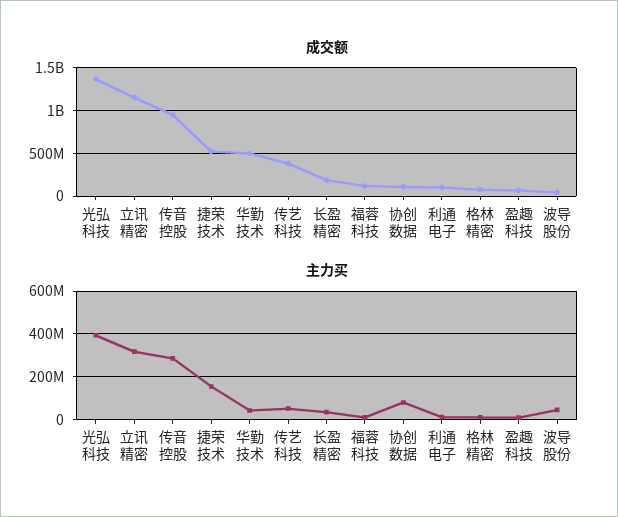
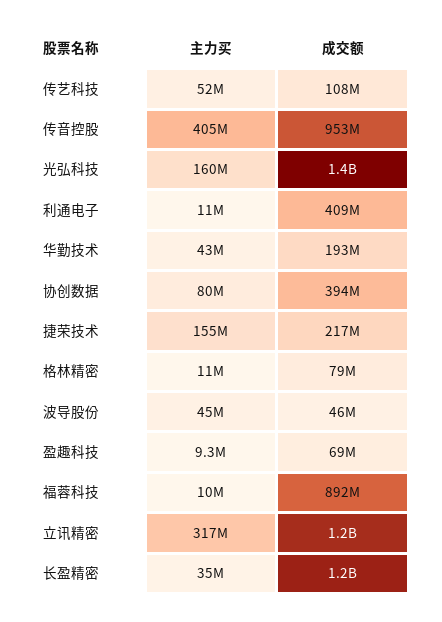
成交额, 捷荣技术: 500000000 -> 217000000
成交额, 华勤技术: 500000000 -> 193000000
成交额, 传艺科技: 400000000 -> 108000000
成交额, 长盈精密: 200000000 -> 1200000000
成交额, 福蓉科技: 100000000 -> 892000000
成交额, 协创数据: 100000000 -> 394000000
成交额, 利通电子: 100000000 -> 409000000
主力买, 光弘科技: 400000000 -> 160000000
主力买, 传音控股: 300000000 -> 405000000

